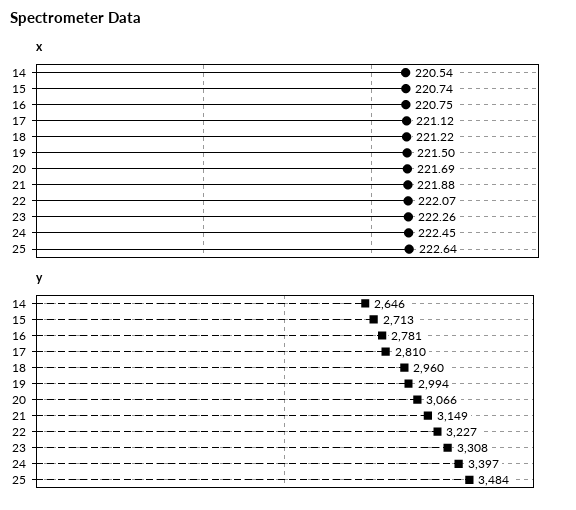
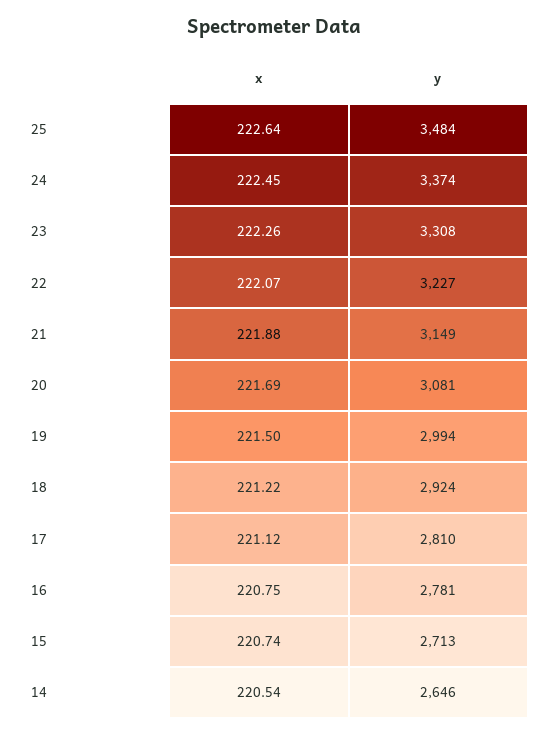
y, 18: 2960 -> 2924
y, 20: 3066 -> 3081
y, 24: 3397 -> 3374

